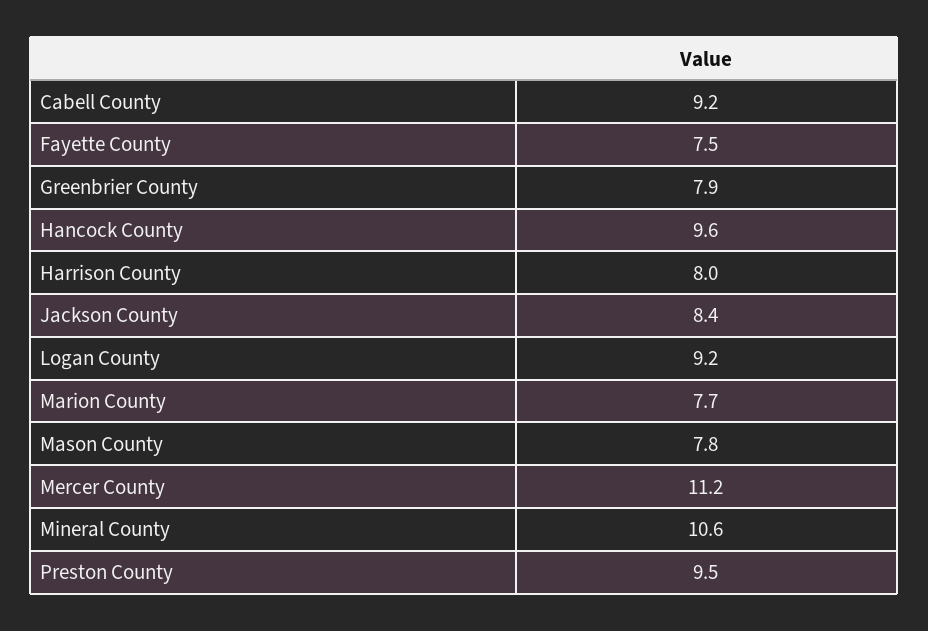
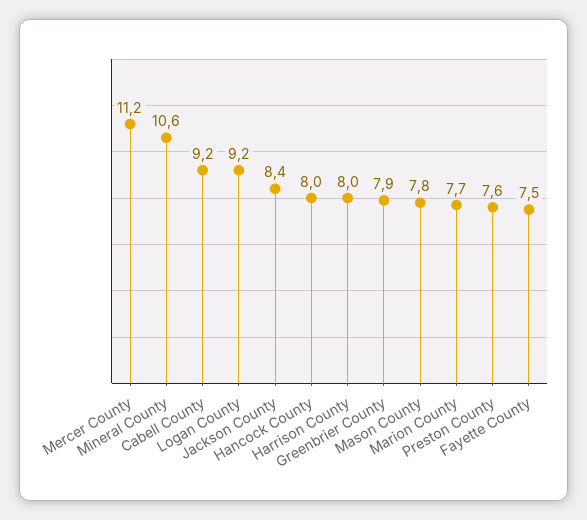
Hancock County: 9.6 -> 8
Preston County: 9.5 -> 7.6

